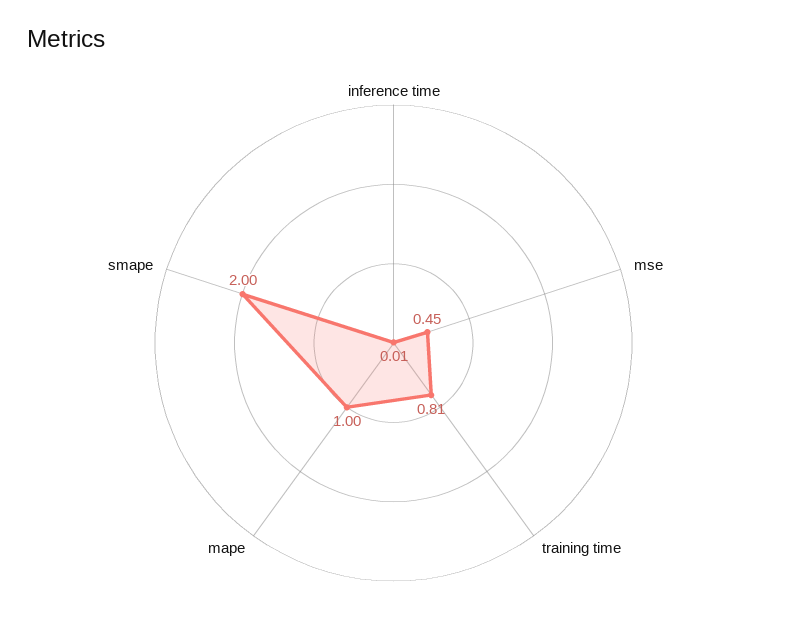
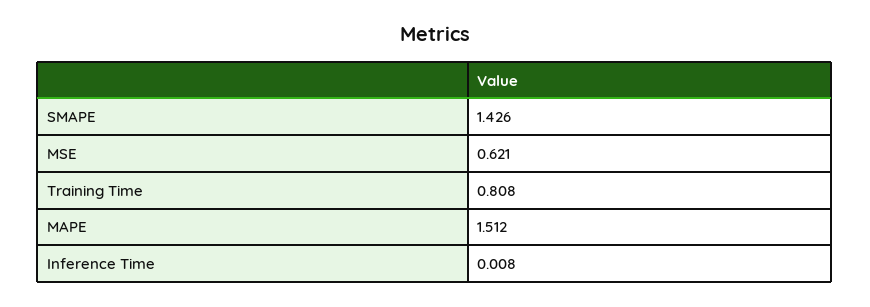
mse: 0.45 -> 0.621
mape: 1 -> 1.512
smape: 2 -> 1.426

